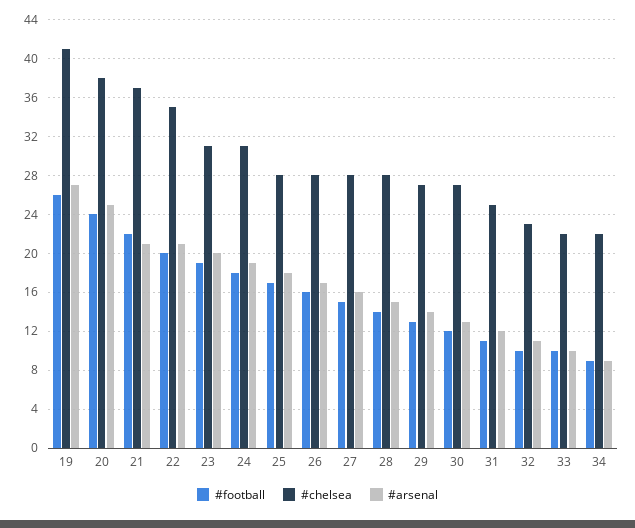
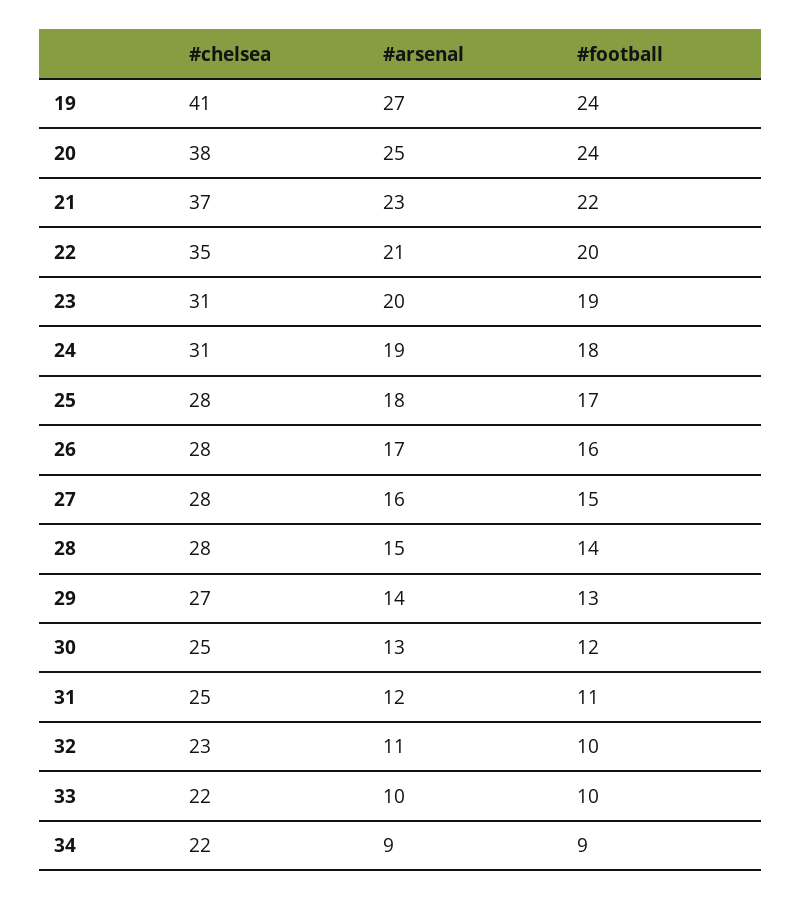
#football, 19: 26 -> 24
#arsenal, 21: 21 -> 23
#chelsea, 30: 27 -> 25

